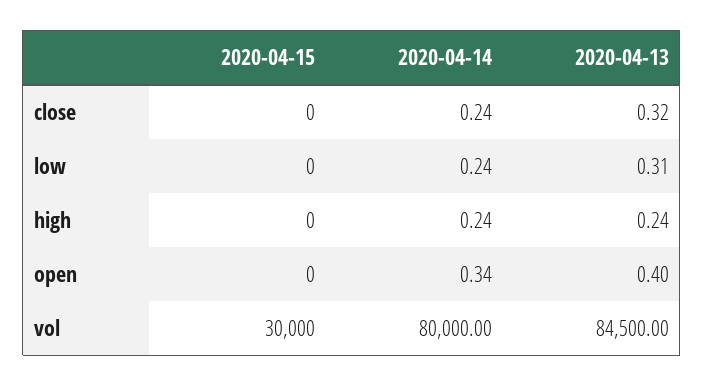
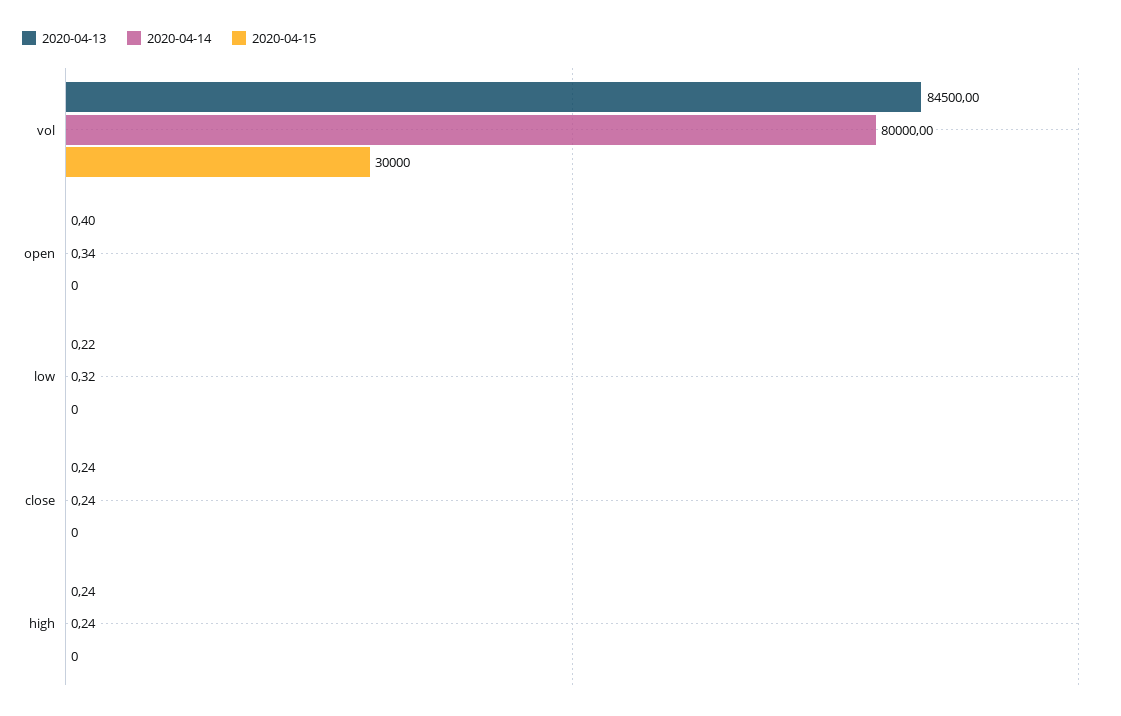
2020-04-13, close: 0.32 -> 0.24
2020-04-14, low: 0.24 -> 0.32
2020-04-13, low: 0.31 -> 0.22

